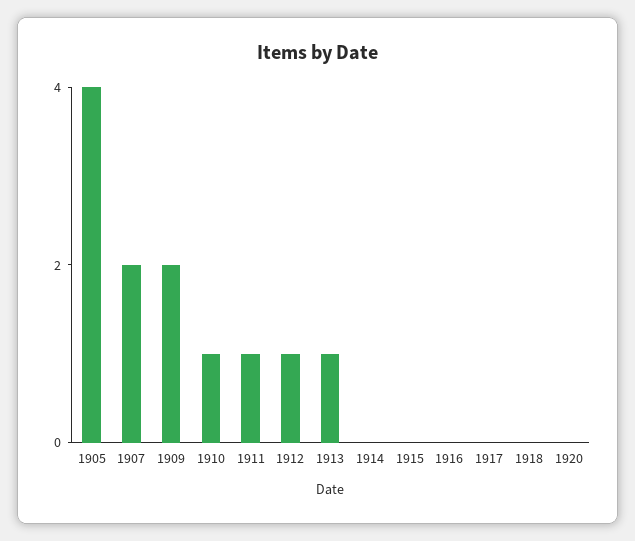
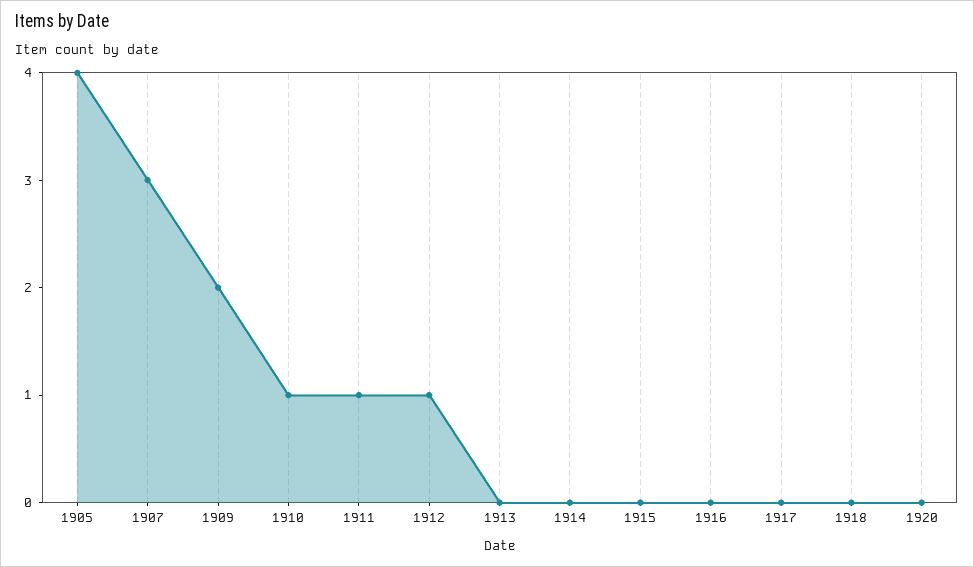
1907: 2 -> 3
1913: 1 -> 0

